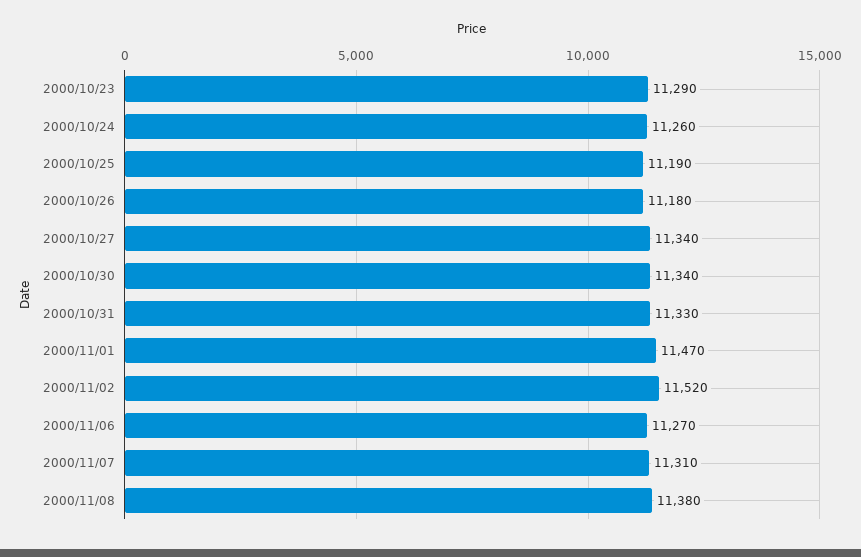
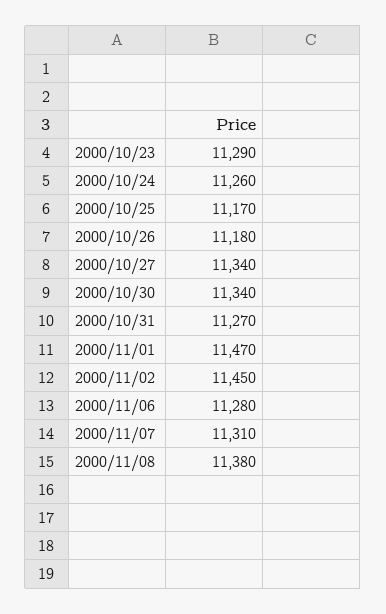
2000/10/25: 11190 -> 11170
2000/10/31: 11330 -> 11270
2000/11/02: 11520 -> 11450
2000/11/06: 11270 -> 11280

